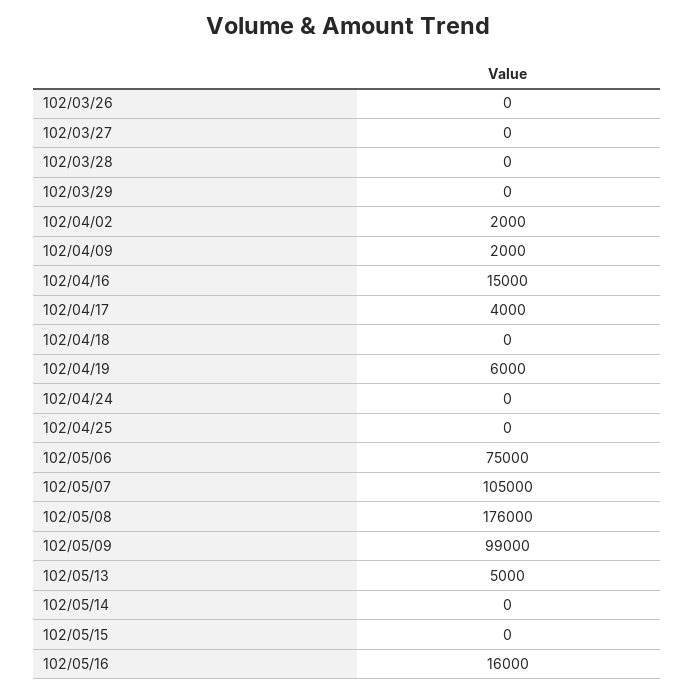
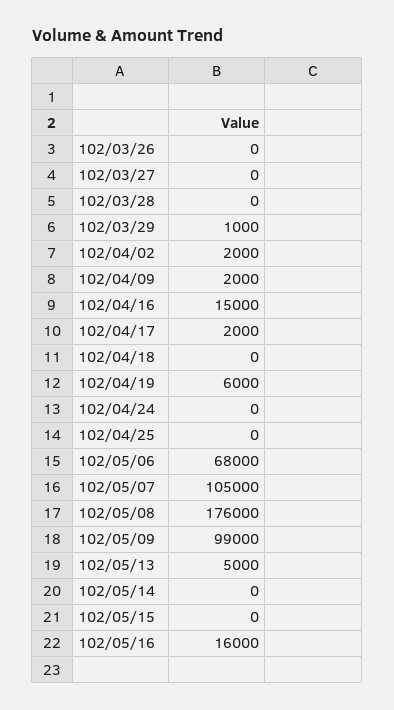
102/03/29: 0 -> 1000
102/04/17: 4000 -> 2000
102/05/06: 75000 -> 68000

